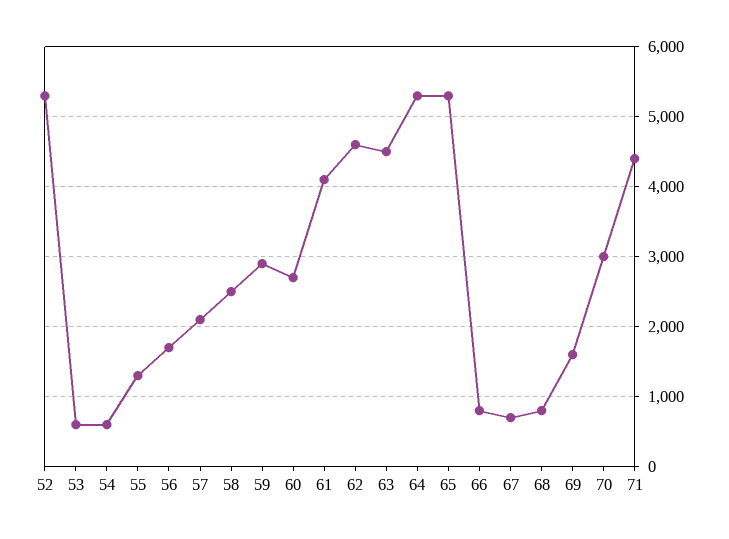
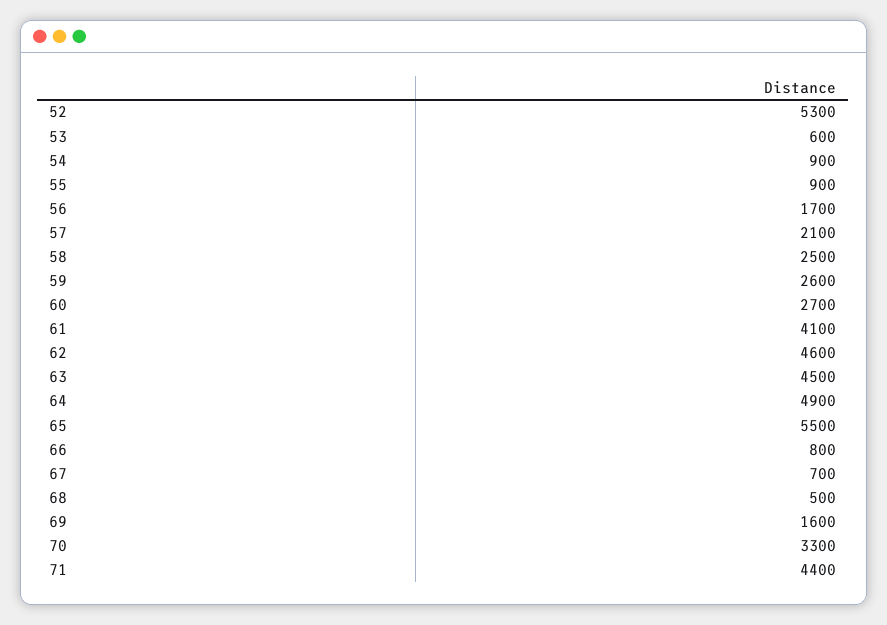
54: 600 -> 900
55: 1300 -> 900
59: 2900 -> 2600
64: 5300 -> 4900
65: 5300 -> 5500
68: 800 -> 500
70: 3000 -> 3300

